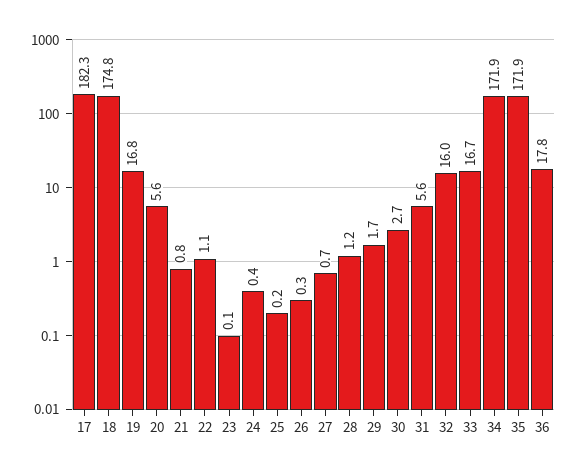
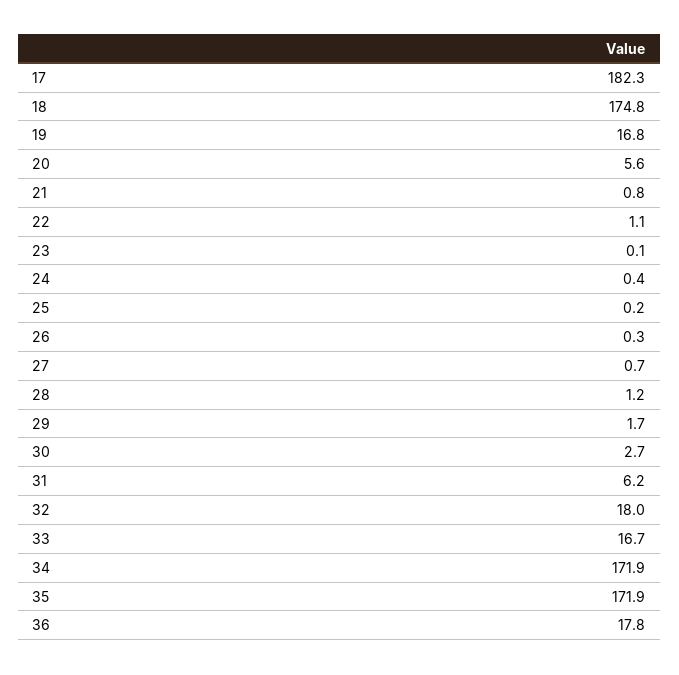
31: 5.6 -> 6.2
32: 16 -> 18

